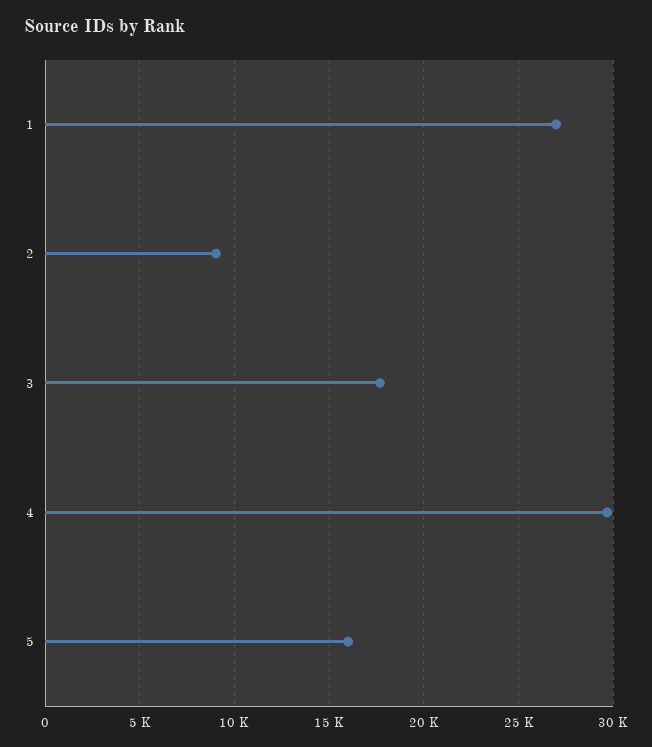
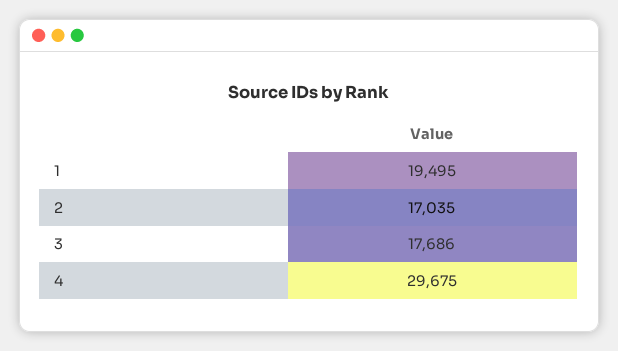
1: 27000 -> 19495
2: 9000 -> 17035
5: 16000 -> none

